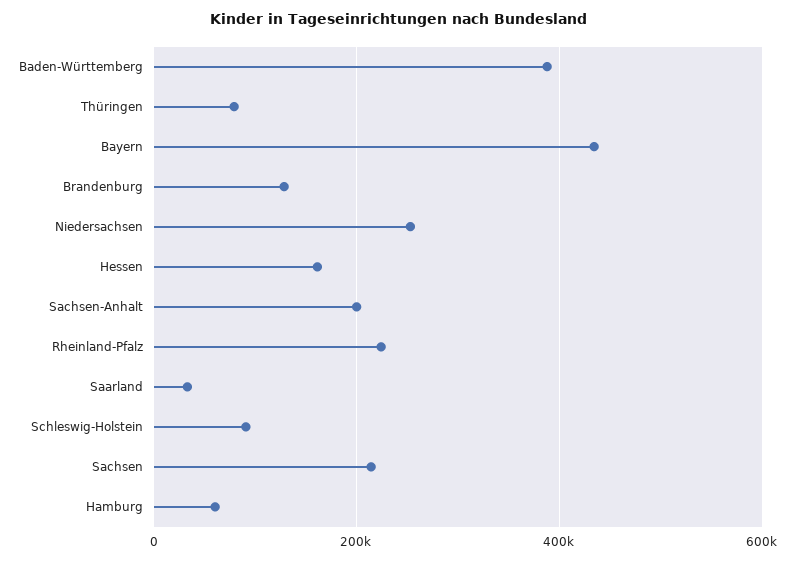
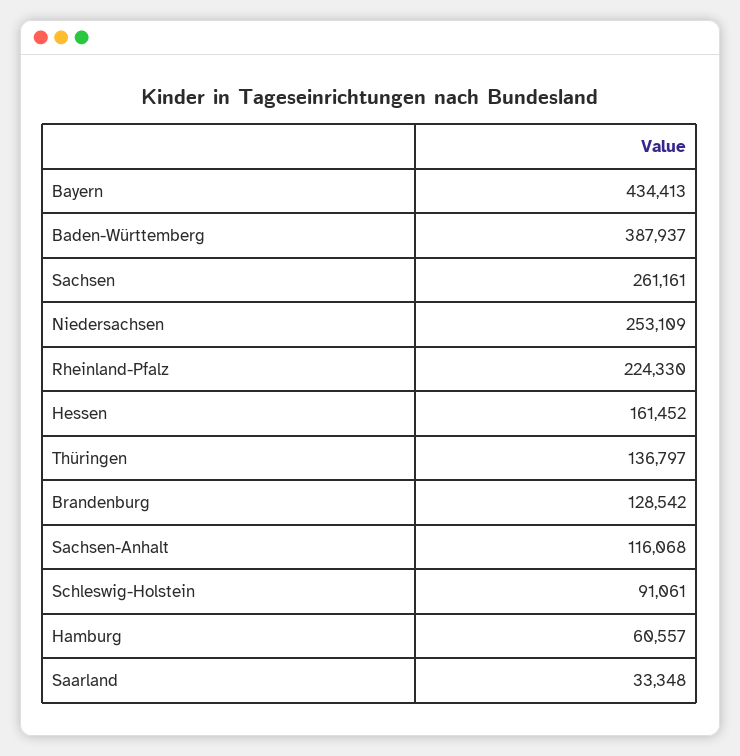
Thüringen: 80000 -> 136797
Sachsen-Anhalt: 200000 -> 116068
Sachsen: 220000 -> 261161

